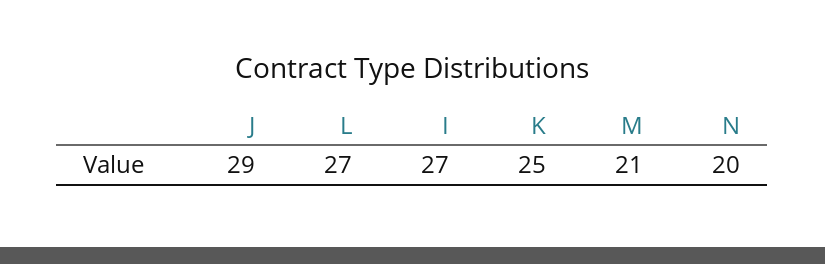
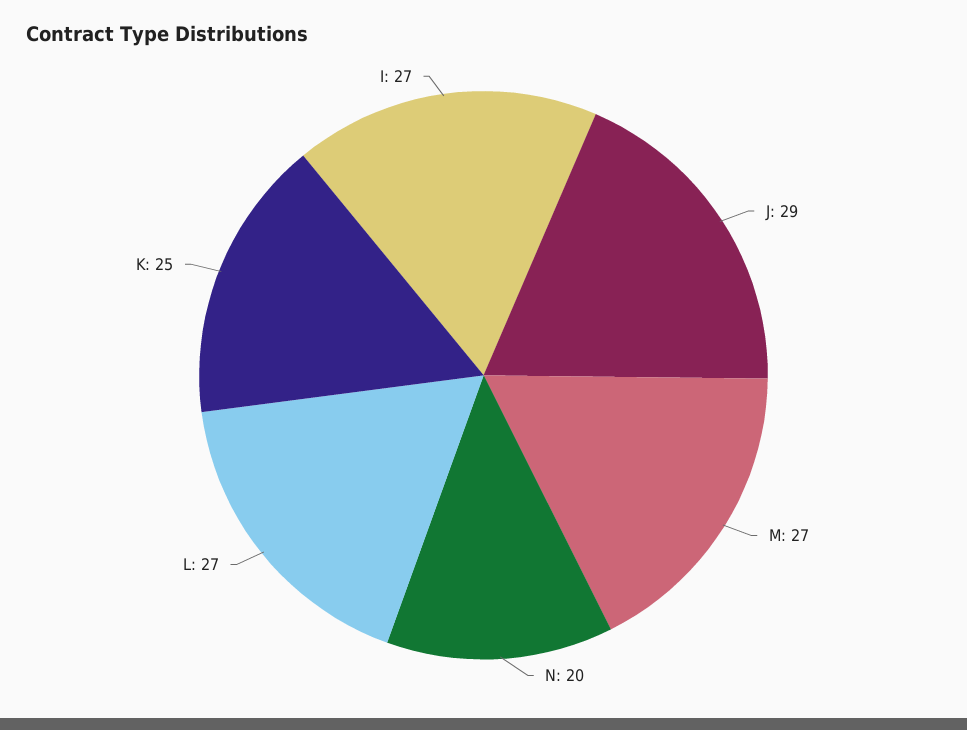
M: 21 -> 27

